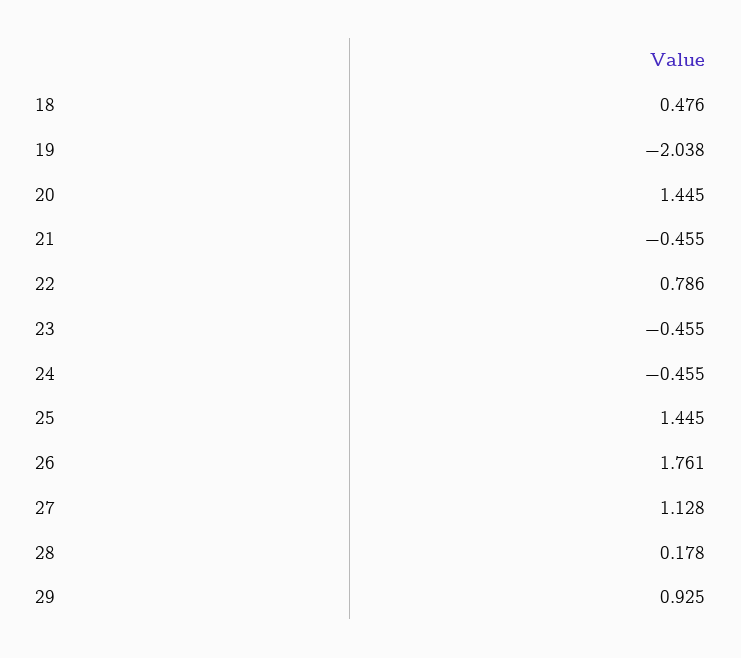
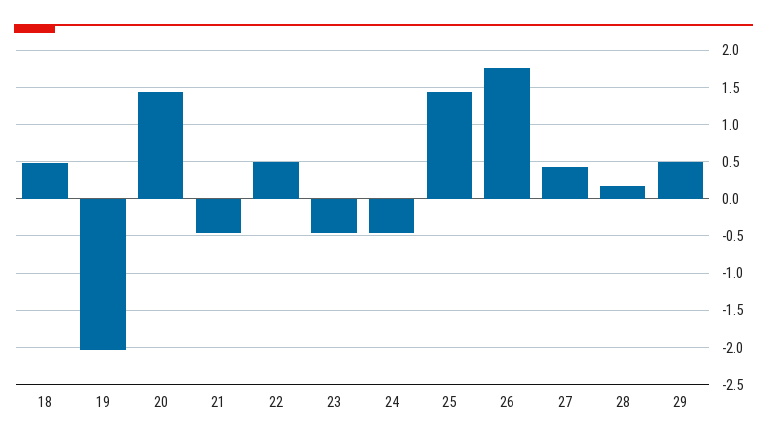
22: 0.786 -> 0.5
27: 1.128 -> 0.4
29: 0.925 -> 0.5

